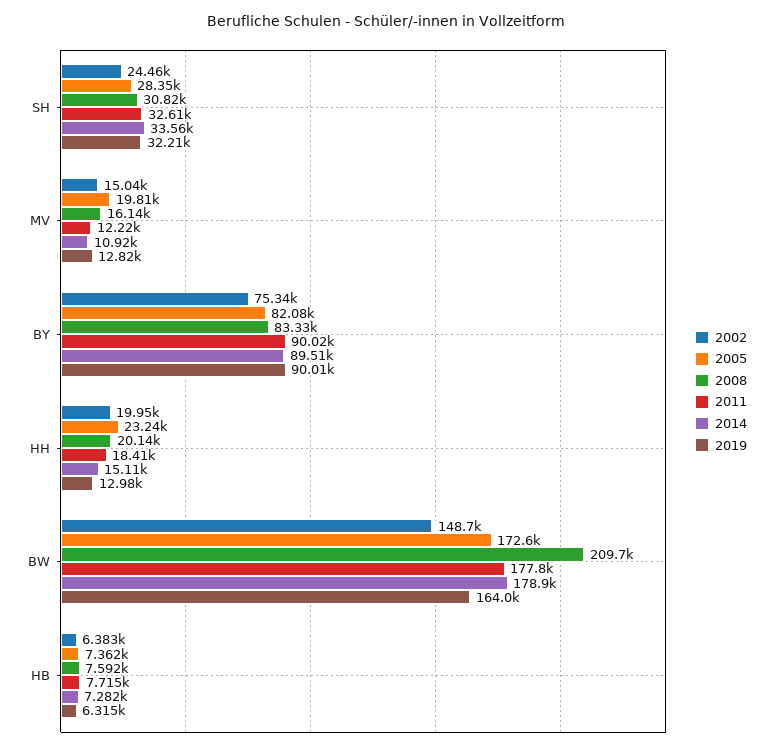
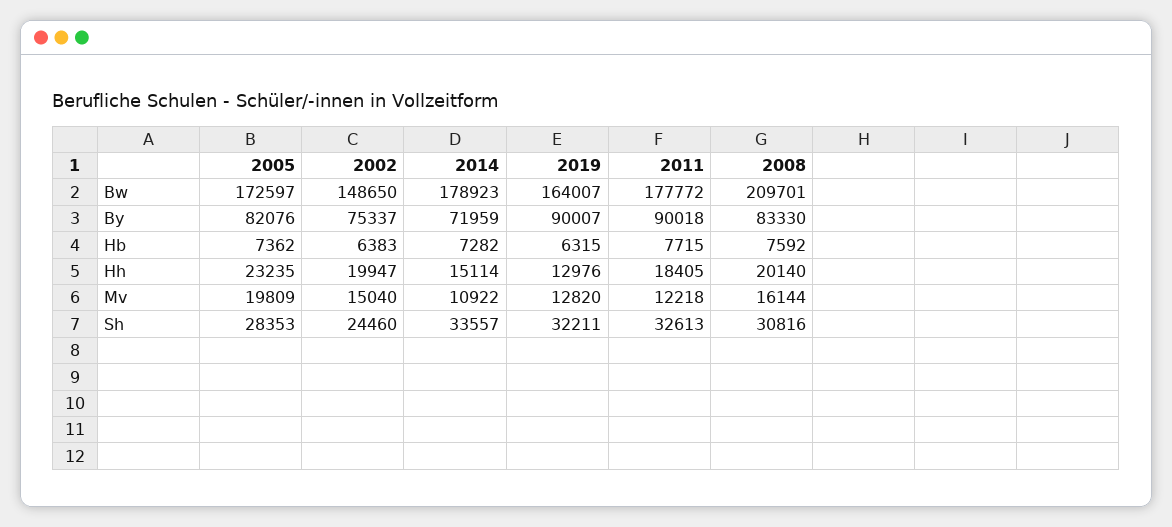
2014, BY: 89510 -> 71959

